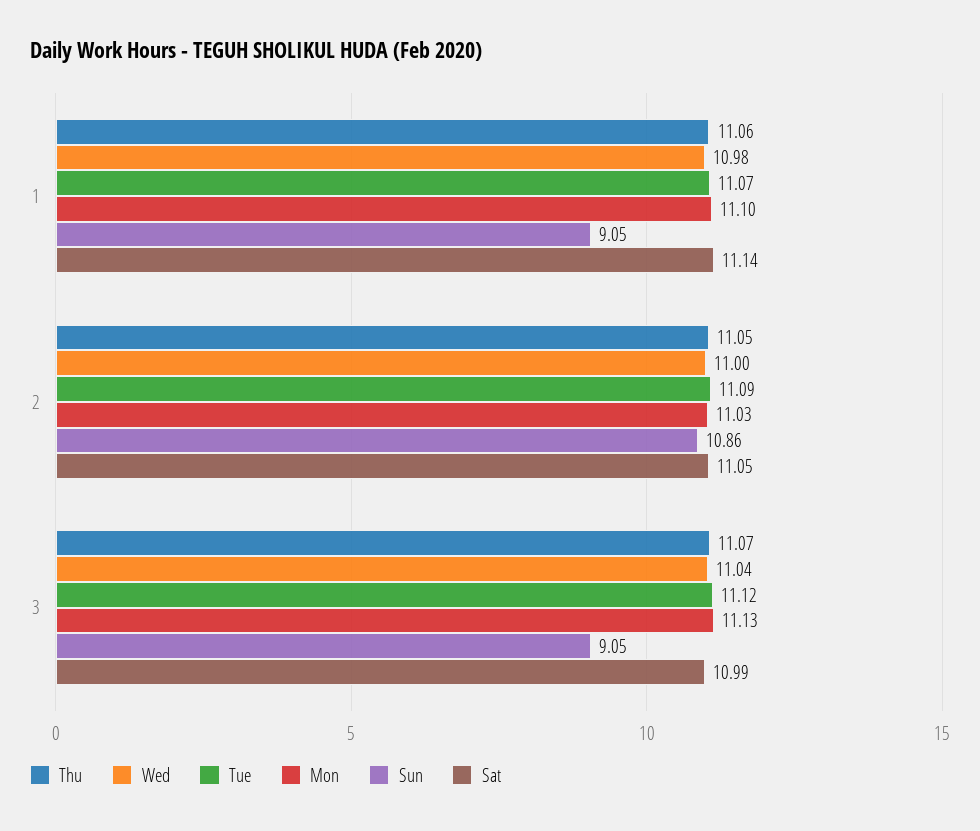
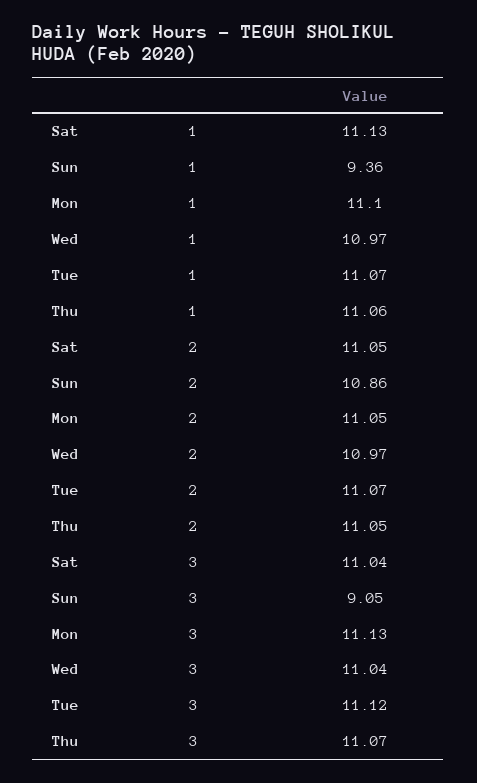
Wed, 1: 10.98 -> 10.97
Sun, 1: 9.05 -> 9.36
Sat, 1: 11.14 -> 11.13
Wed, 2: 11 -> 10.97
Tue, 2: 11.09 -> 11.07
Mon, 2: 11.03 -> 11.05
Sat, 3: 10.99 -> 11.04

